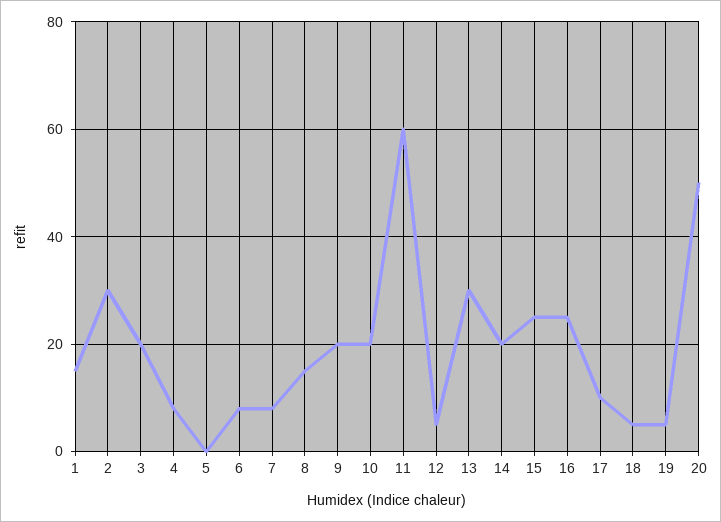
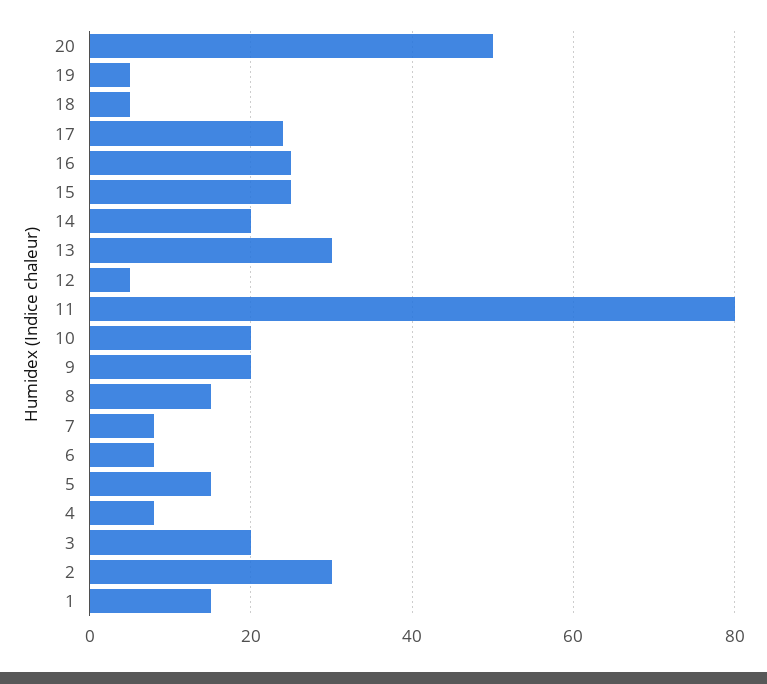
5: 0 -> 15
11: 60 -> 80
17: 10 -> 25

